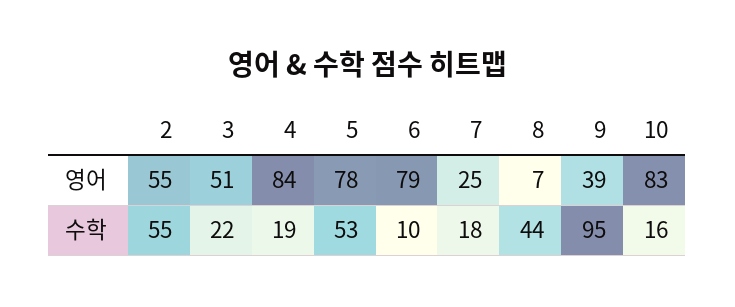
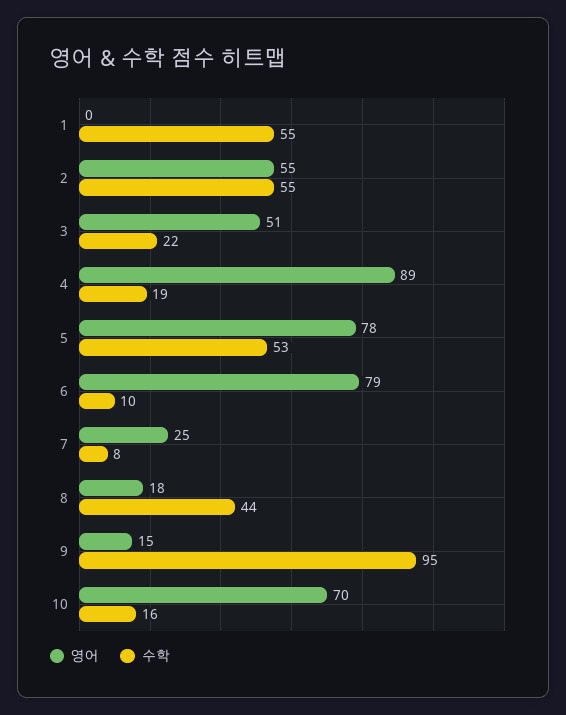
영어, 4: 84 -> 89
영어, 8: 7 -> 18
영어, 9: 39 -> 15
영어, 10: 83 -> 70
수학, 7: 18 -> 8
영어, 1: none -> 0
수학, 1: none -> 55

